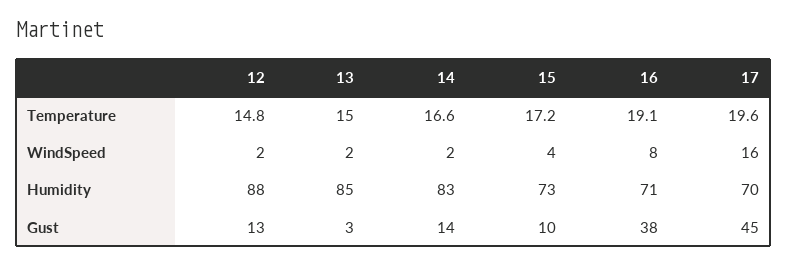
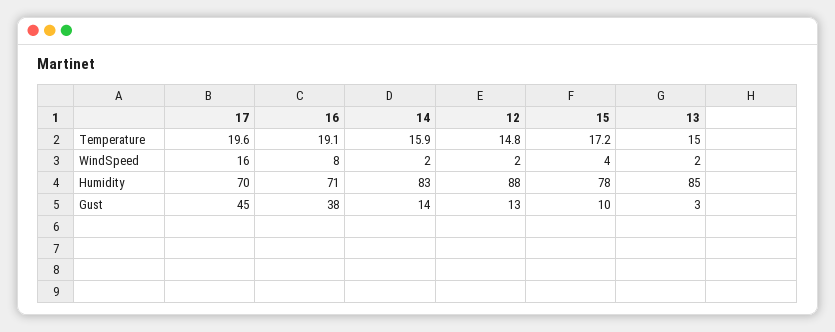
14, Temperature: 16.6 -> 15.9
15, Humidity: 73 -> 78

